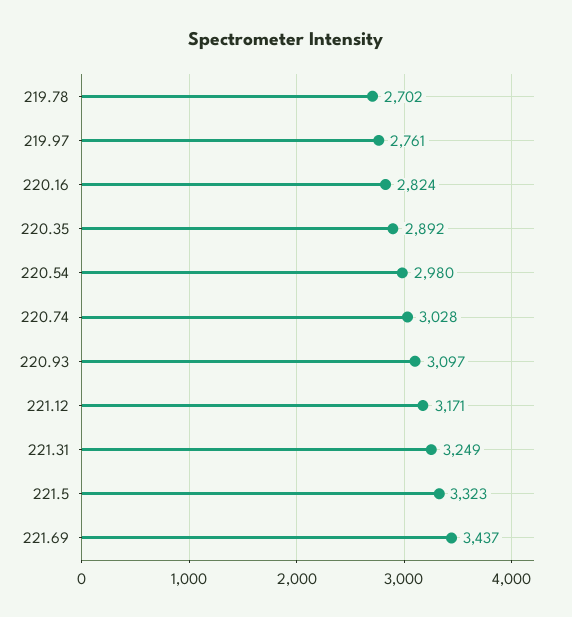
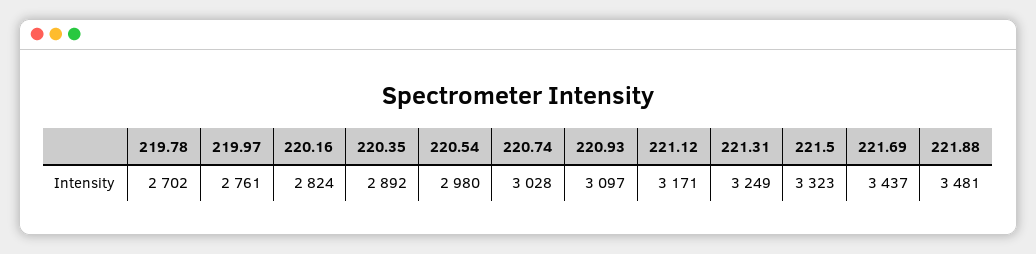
221.88: none -> 3481

